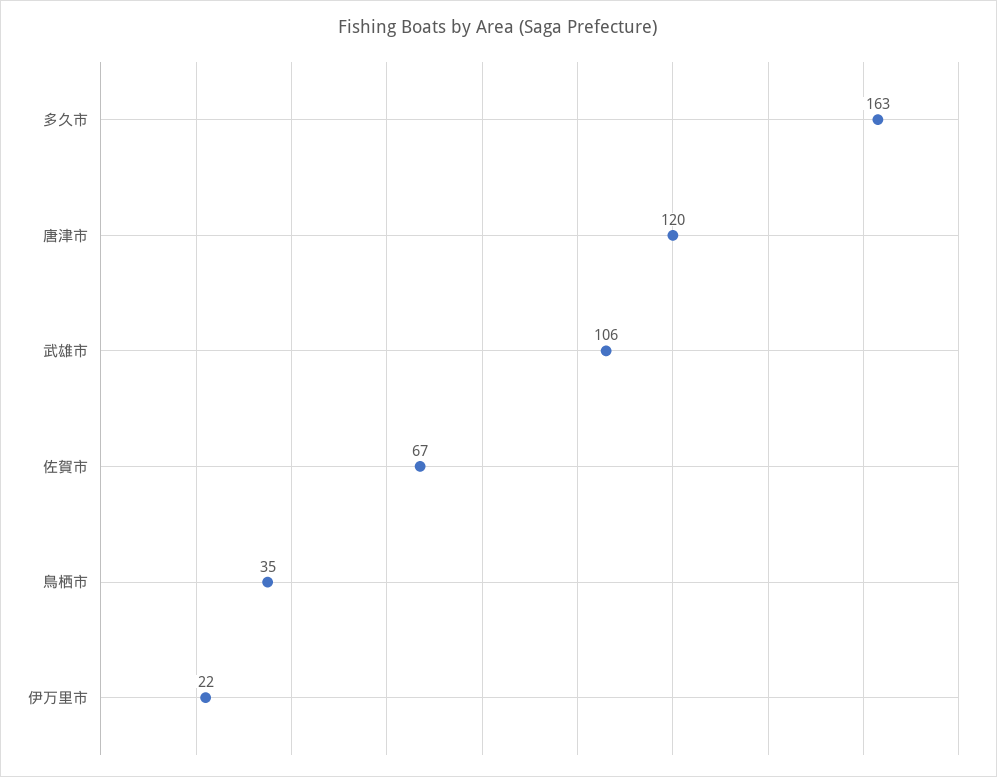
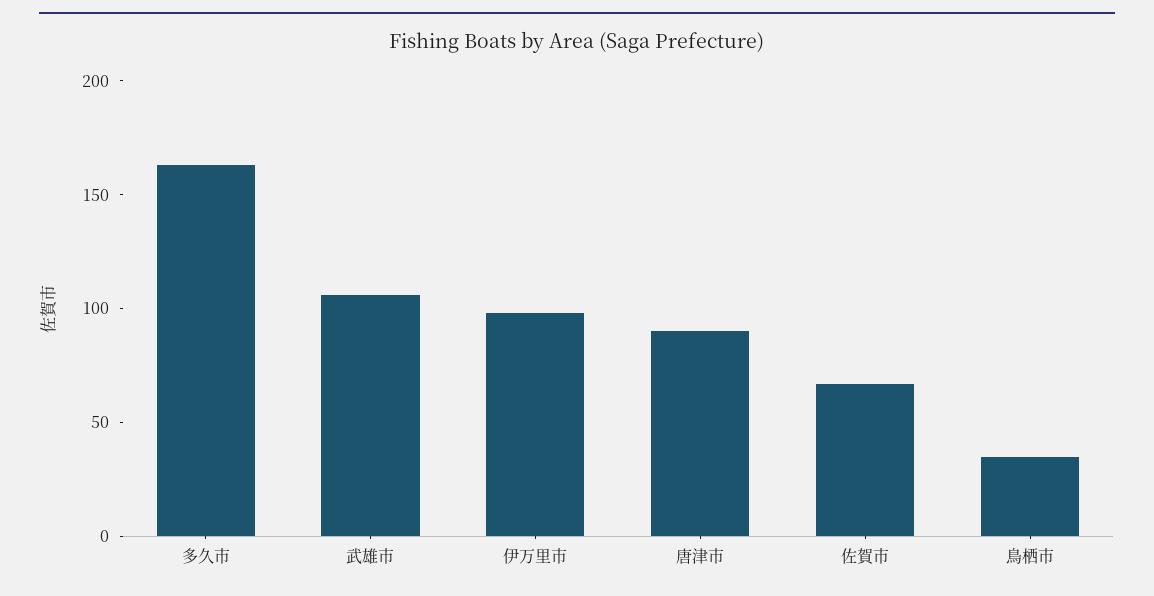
唐津市: 120 -> 90
伊万里市: 22 -> 100

